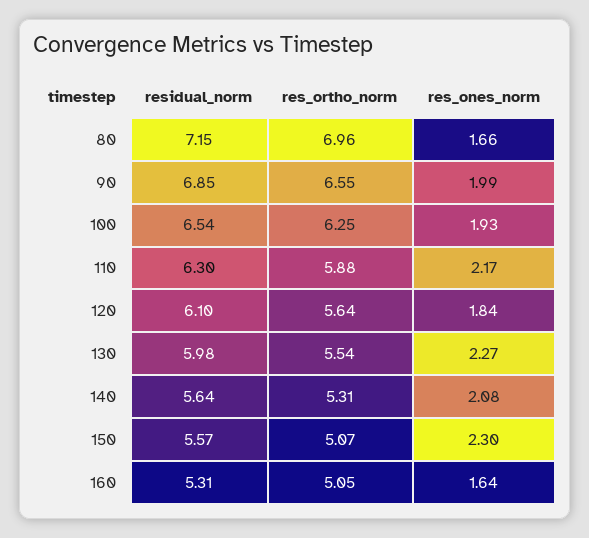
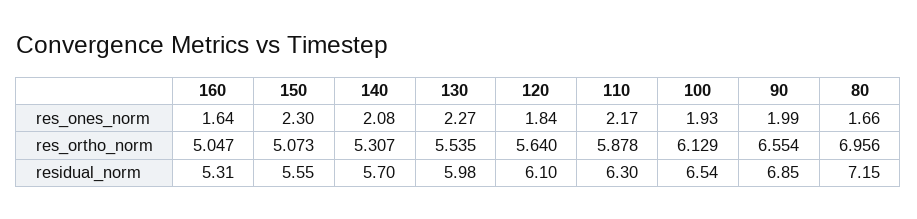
res_ortho_norm, 100: 6.25 -> 6.129
residual_norm, 140: 5.64 -> 5.7
residual_norm, 150: 5.57 -> 5.55

